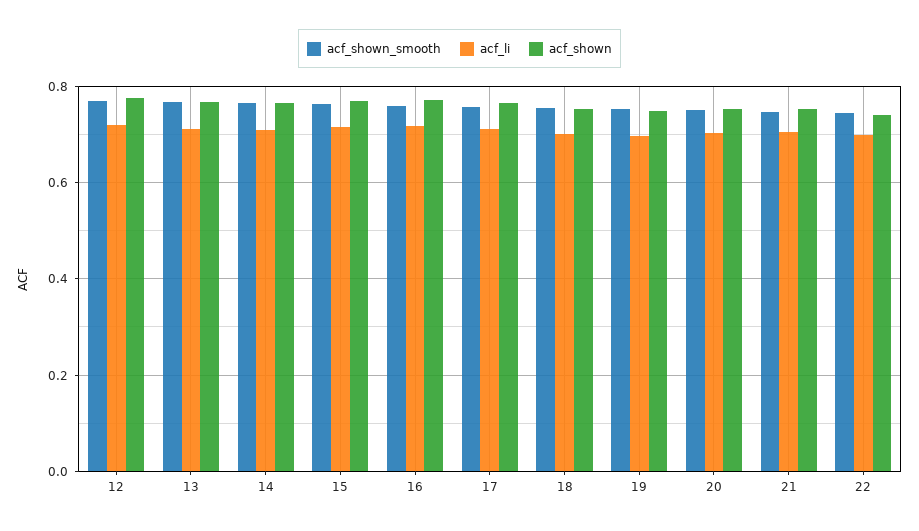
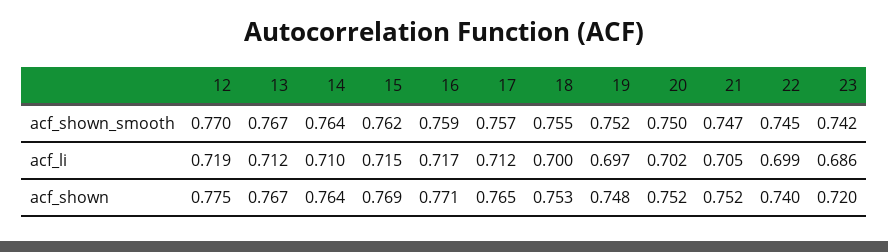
acf_shown_smooth, 23: none -> 0.742
acf_li, 23: none -> 0.686
acf_shown, 23: none -> 0.72

